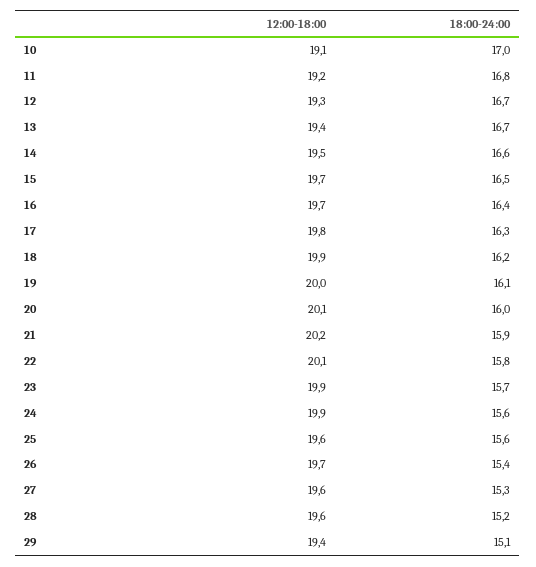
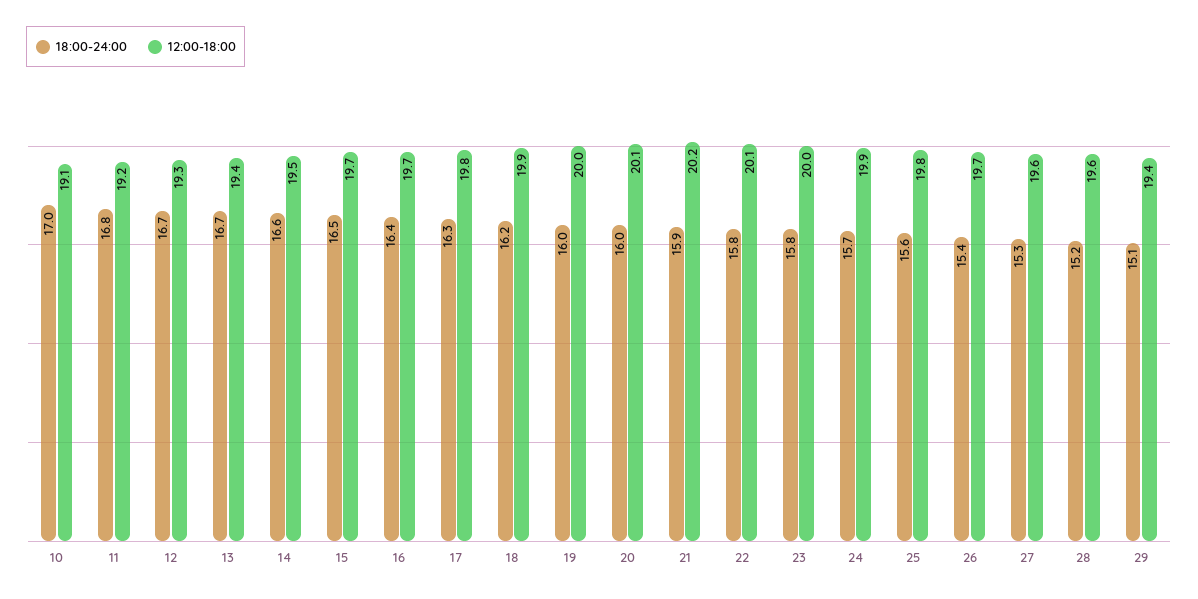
18:00-24:00, 19: 16.1 -> 16
12:00-18:00, 23: 19.9 -> 20
18:00-24:00, 23: 15.7 -> 15.8
18:00-24:00, 24: 15.6 -> 15.7
12:00-18:00, 25: 19.6 -> 19.8

